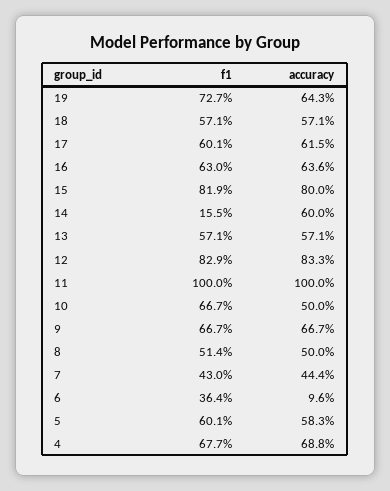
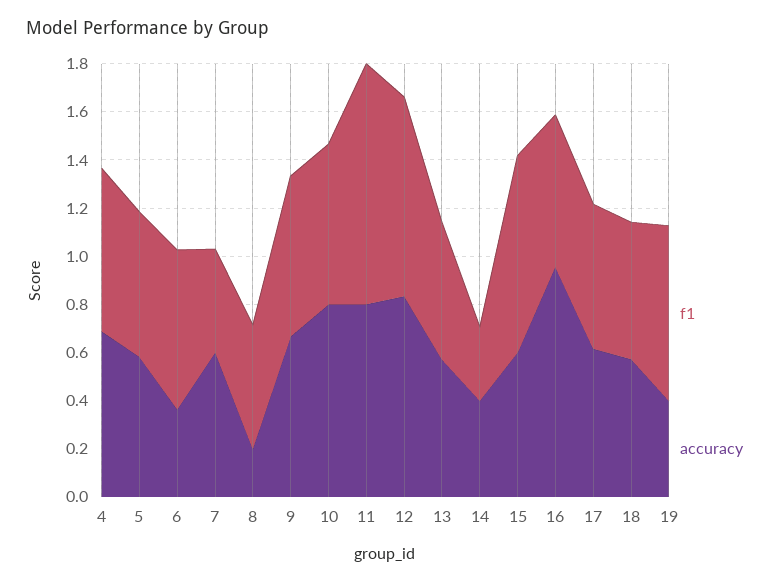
accuracy, 19: 0.643 -> 0.4
accuracy, 16: 0.636 -> 0.95
accuracy, 15: 0.8 -> 0.6
f1, 14: 0.155 -> 0.3
accuracy, 14: 0.6 -> 0.4
accuracy, 11: 1 -> 0.8
accuracy, 10: 0.5 -> 0.8
accuracy, 8: 0.5 -> 0.2
accuracy, 7: 0.444 -> 0.6
f1, 6: 0.364 -> 0.65
accuracy, 6: 0.096 -> 0.35

